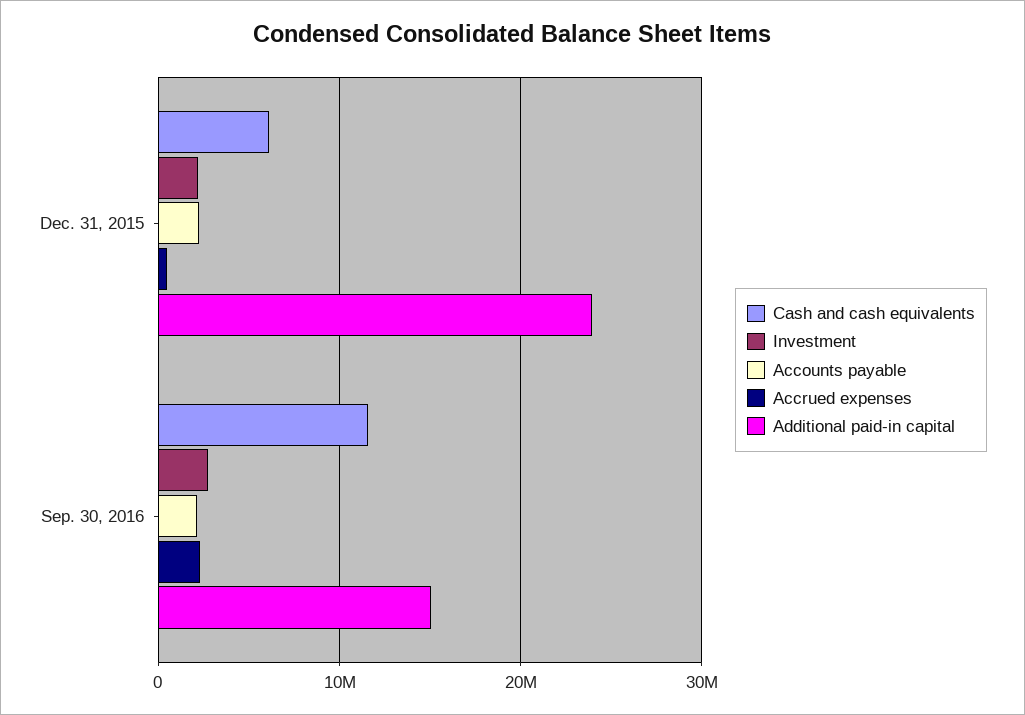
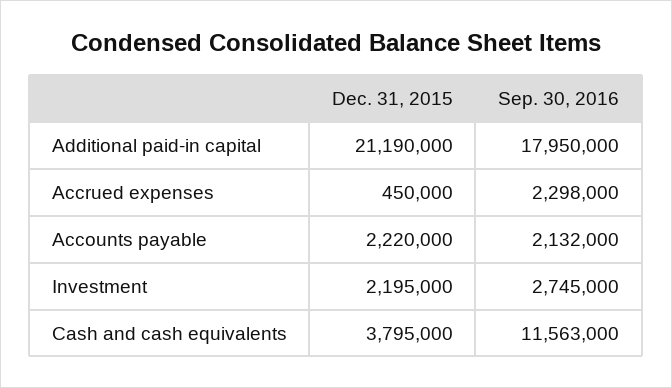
Cash and cash equivalents, Dec. 31, 2015: 6000000 -> 3795000
Additional paid-in capital, Dec. 31, 2015: 24000000 -> 21190000
Additional paid-in capital, Sep. 30, 2016: 15000000 -> 17950000

